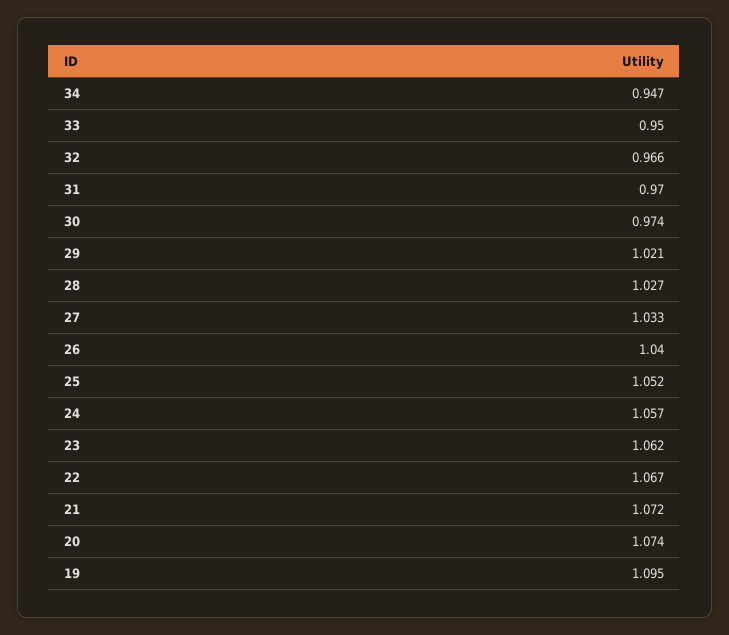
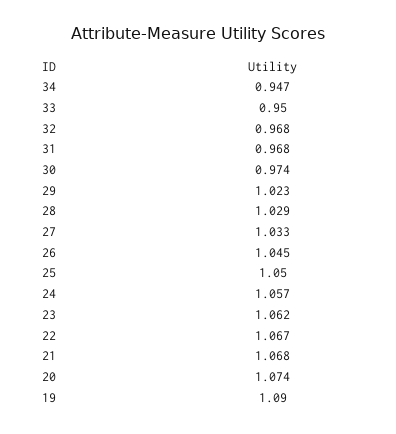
32: 0.966 -> 0.968
31: 0.97 -> 0.968
29: 1.021 -> 1.023
28: 1.027 -> 1.029
26: 1.04 -> 1.045
25: 1.052 -> 1.05
21: 1.072 -> 1.068
19: 1.095 -> 1.09

